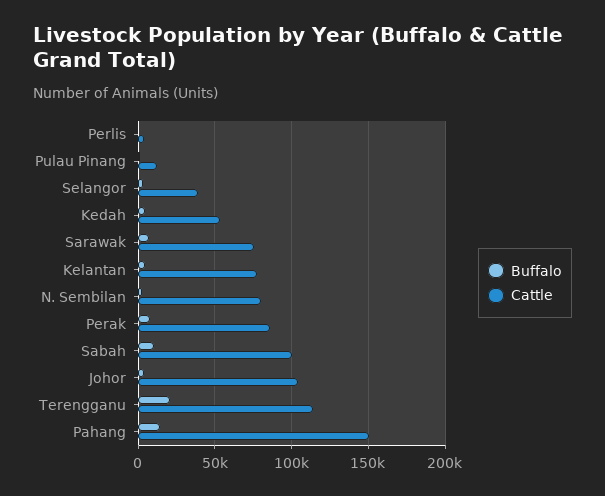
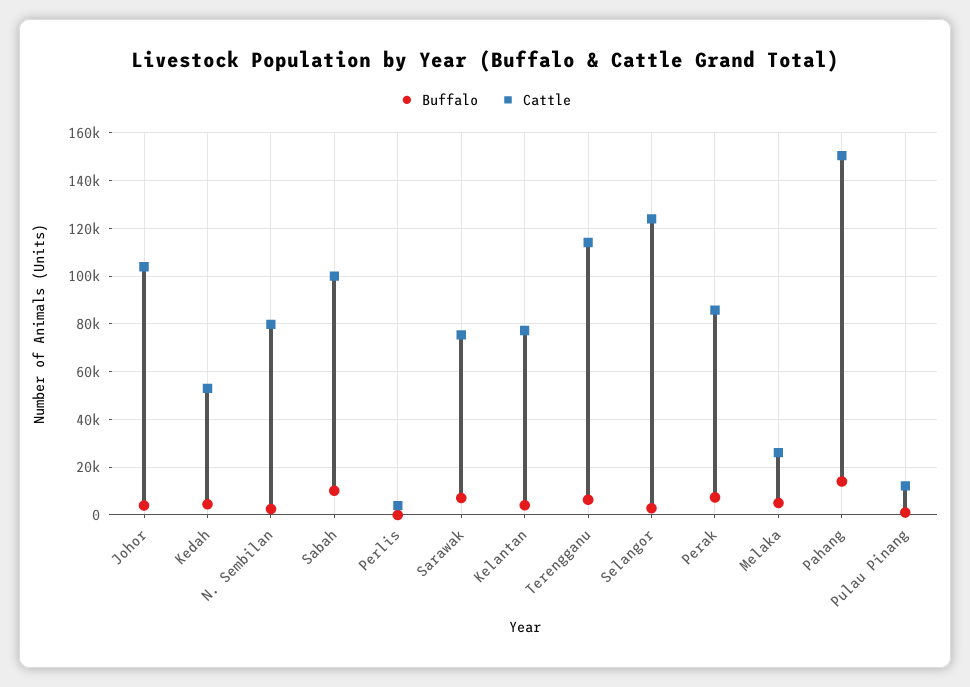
Cattle, Selangor: 40000 -> 125000
Buffalo, Terengganu: 20000 -> 5000
Buffalo, Melaka: none -> 5000
Cattle, Melaka: none -> 25000

